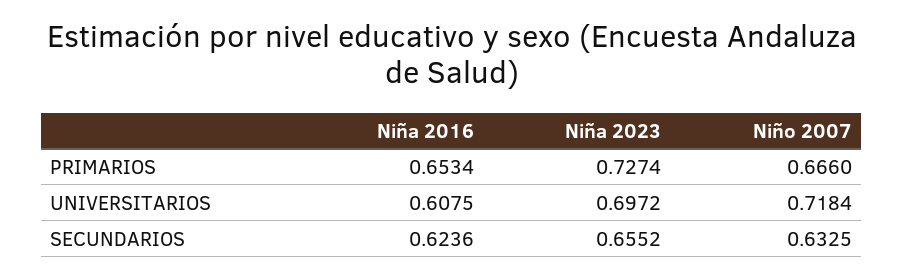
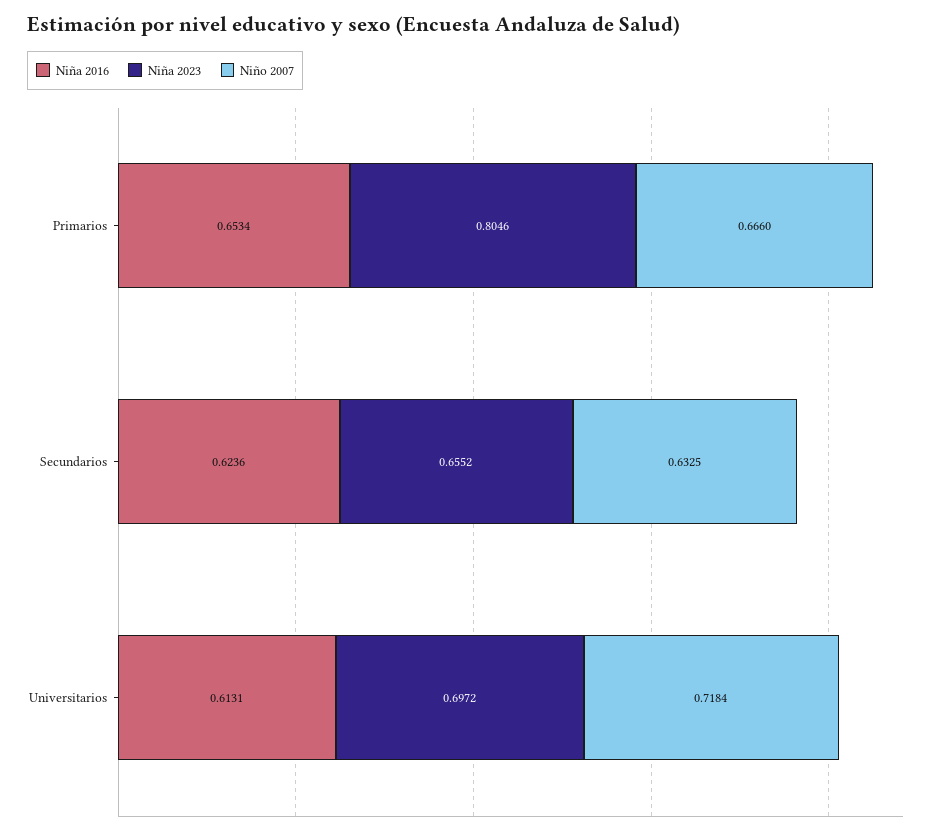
Niña 2023, PRIMARIOS: 0.7274 -> 0.8046
Niña 2016, UNIVERSITARIOS: 0.6075 -> 0.6131

